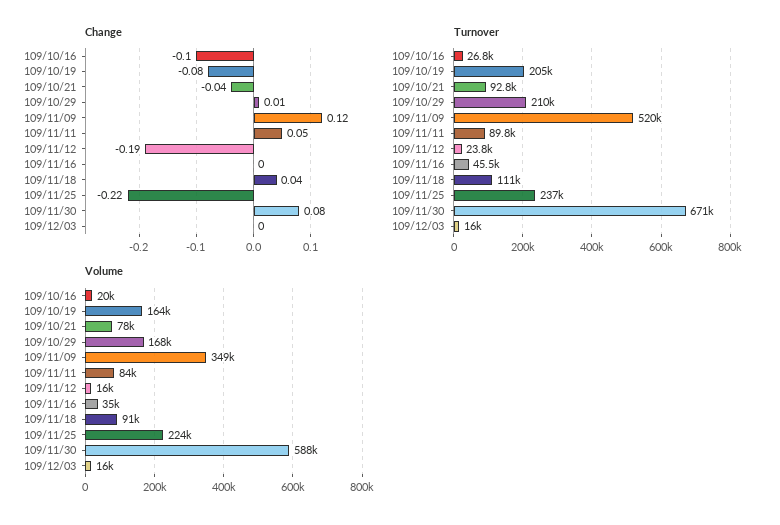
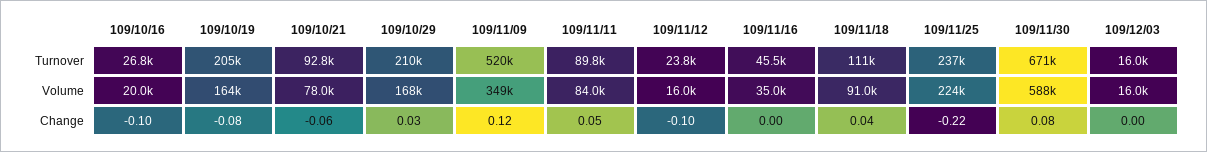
Change, 109/10/21: -0.04 -> -0.06
Change, 109/10/29: 0.01 -> 0.03
Change, 109/11/12: -0.19 -> -0.1

